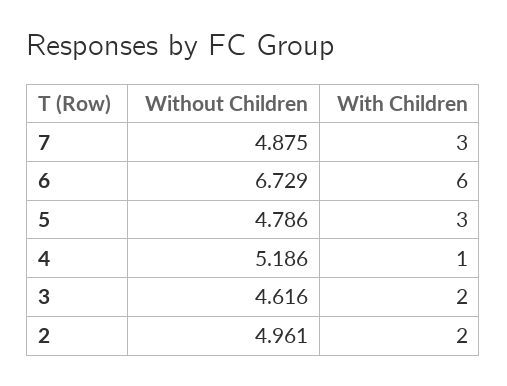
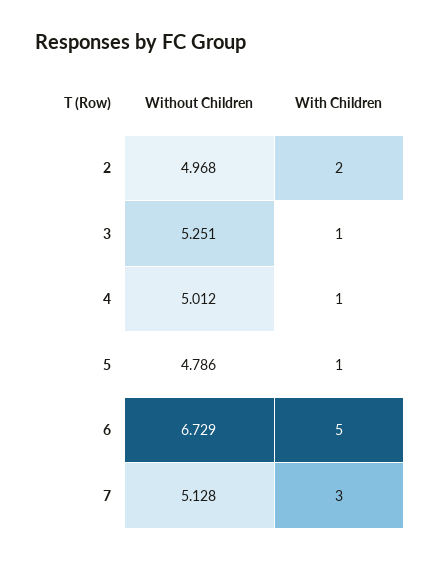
Without Children, 7: 4.875 -> 5.128
With Children, 6: 6 -> 5
With Children, 5: 3 -> 1
Without Children, 4: 5.186 -> 5.012
Without Children, 3: 4.616 -> 5.251
With Children, 3: 2 -> 1
Without Children, 2: 4.961 -> 4.968

